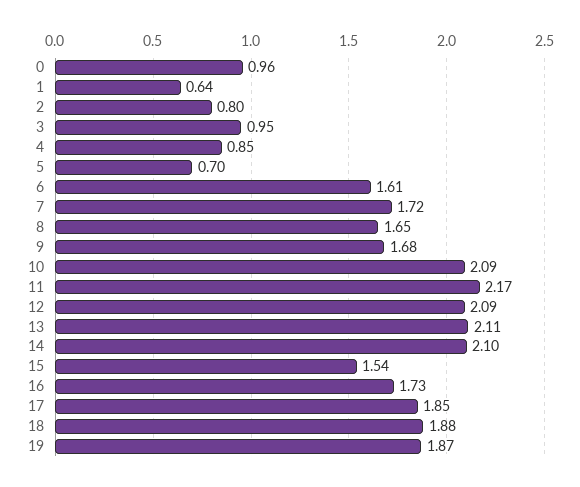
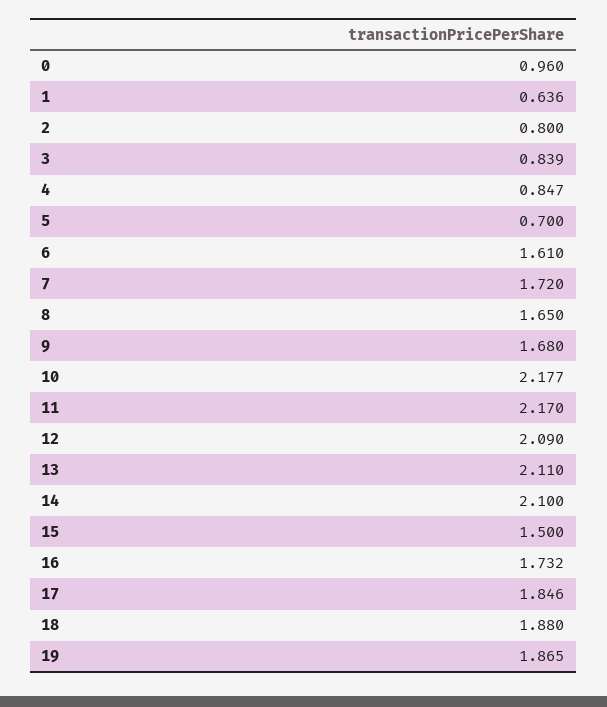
3: 0.95 -> 0.839
10: 2.09 -> 2.177
15: 1.54 -> 1.5

